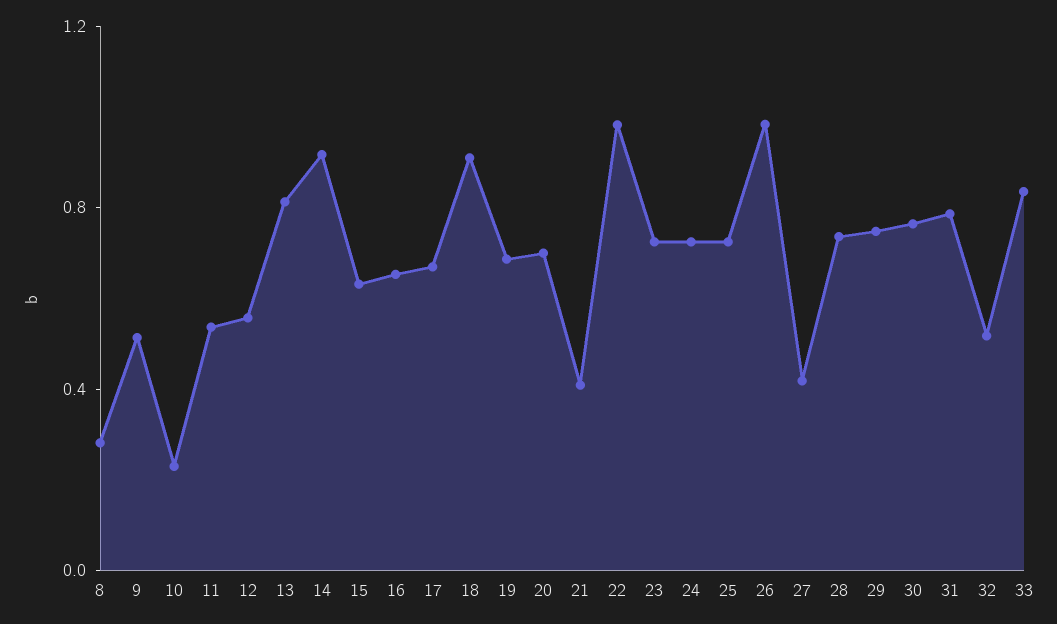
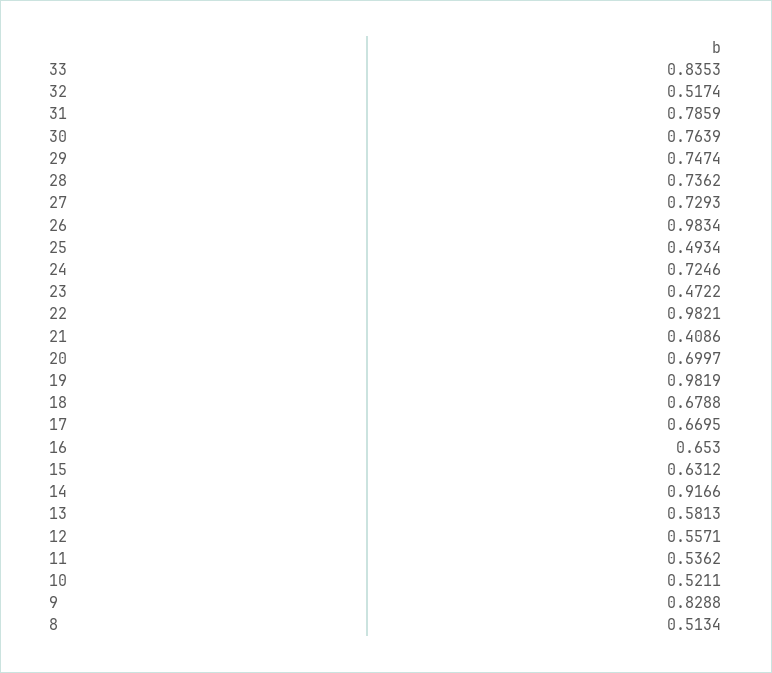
8: 0.3 -> 0.5134
9: 0.5 -> 0.8288
10: 0.2 -> 0.5211
13: 0.8 -> 0.5813
18: 0.9 -> 0.6788
19: 0.7 -> 0.9819
23: 0.7 -> 0.4722
25: 0.7 -> 0.4934
27: 0.4 -> 0.7293

